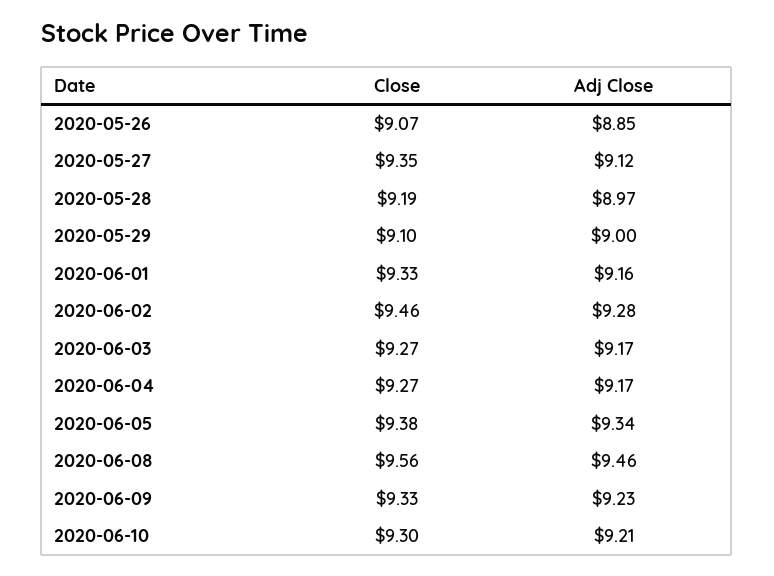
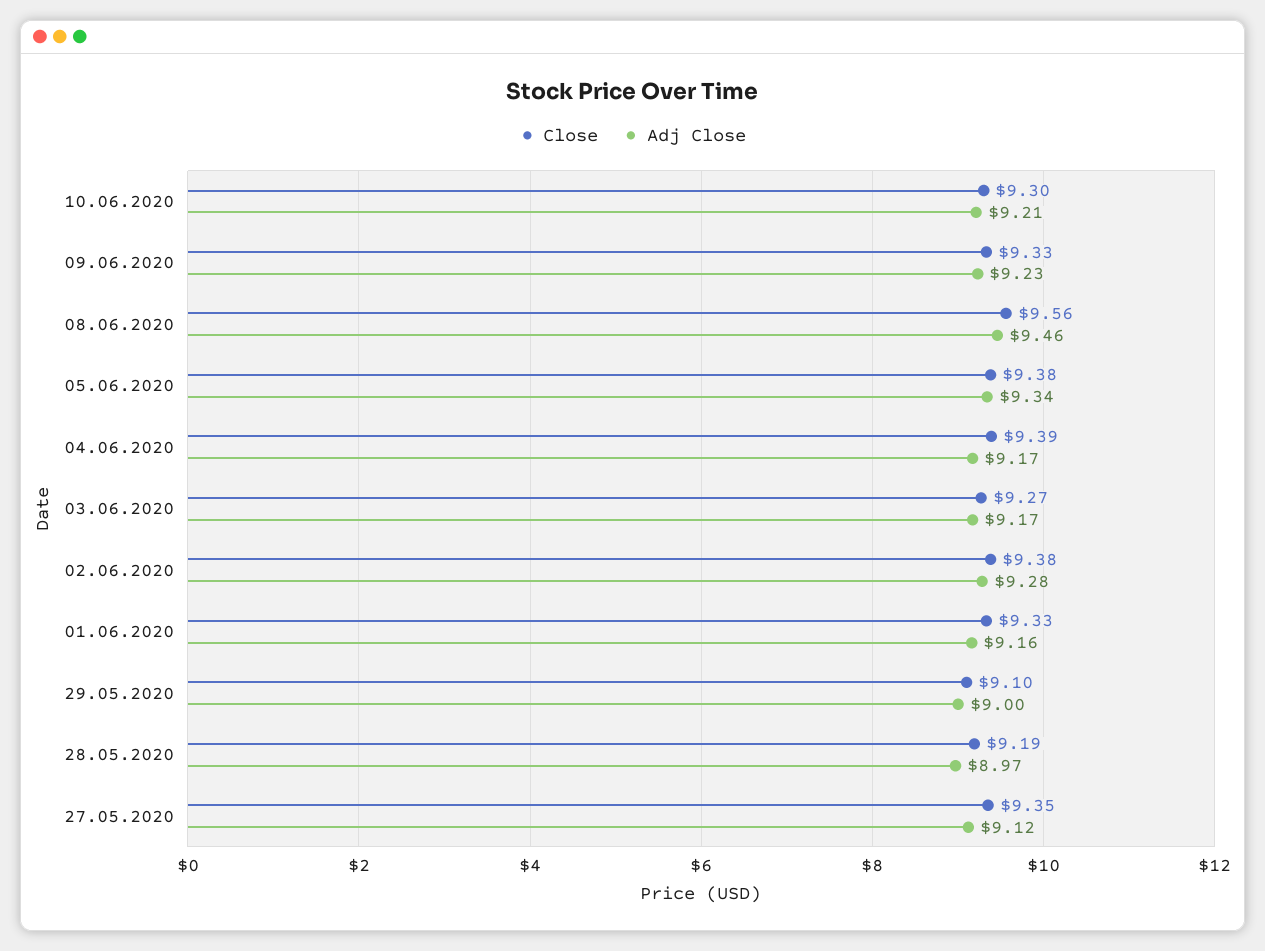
Close, 2020-05-26: 9.07 -> none
Adj Close, 2020-05-26: 8.85 -> none
Close, 2020-06-02: 9.46 -> 9.38
Close, 2020-06-04: 9.27 -> 9.39

